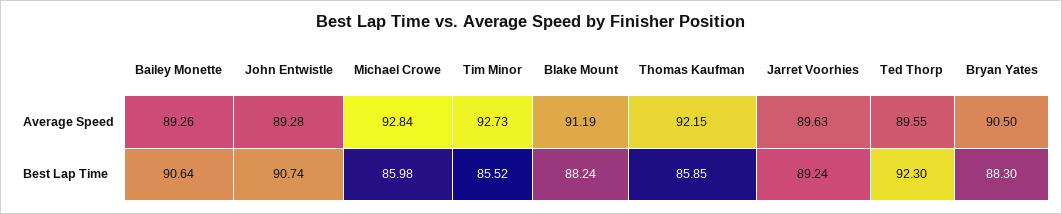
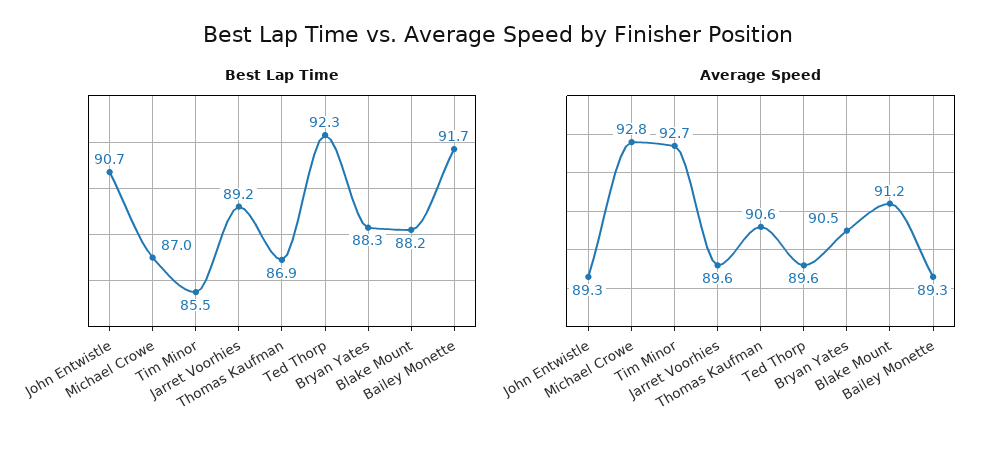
Average Speed, Thomas Kaufman: 92.15 -> 90.6
Best Lap Time, Bailey Monette: 90.64 -> 91.7
Best Lap Time, Michael Crowe: 85.98 -> 87
Best Lap Time, Thomas Kaufman: 85.85 -> 86.9

